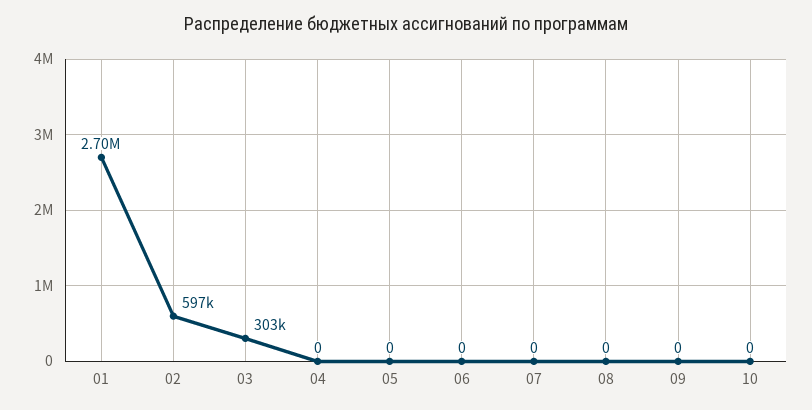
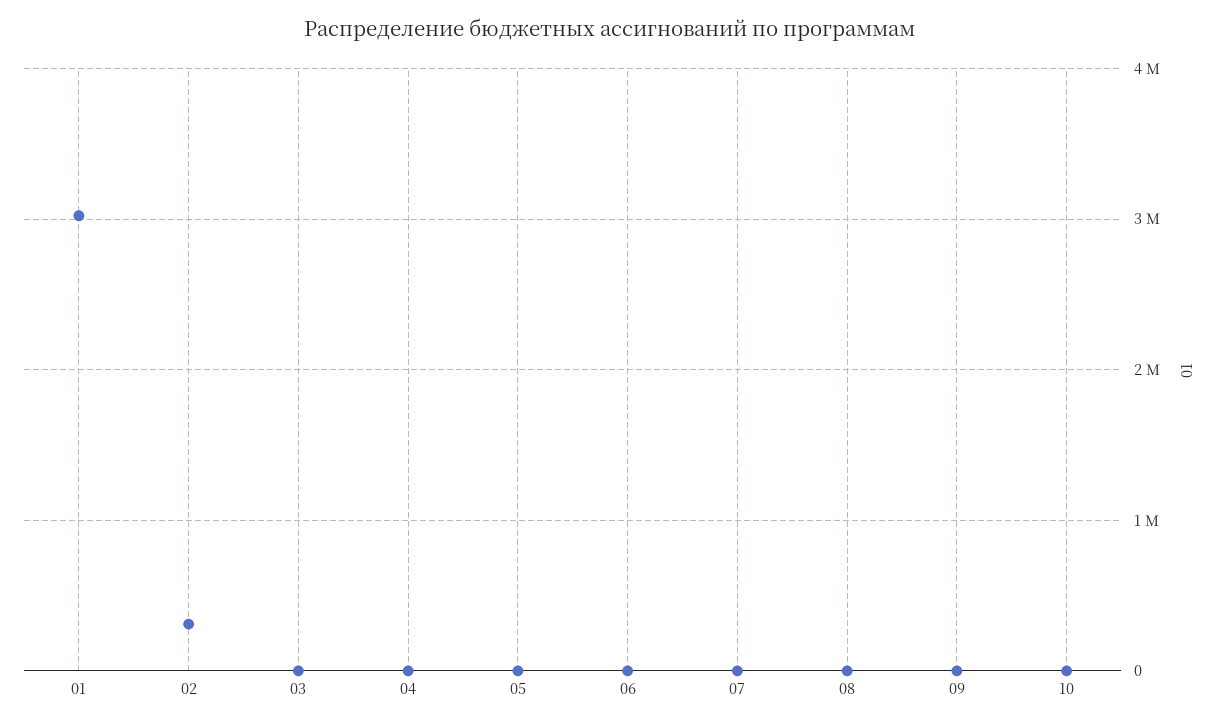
01: 2700000 -> 3000000
02: 597000 -> 300000
03: 303000 -> 0

